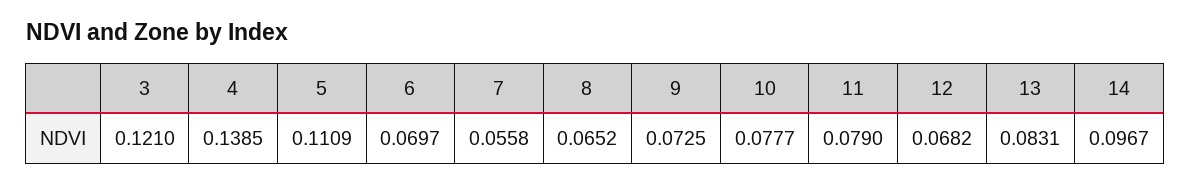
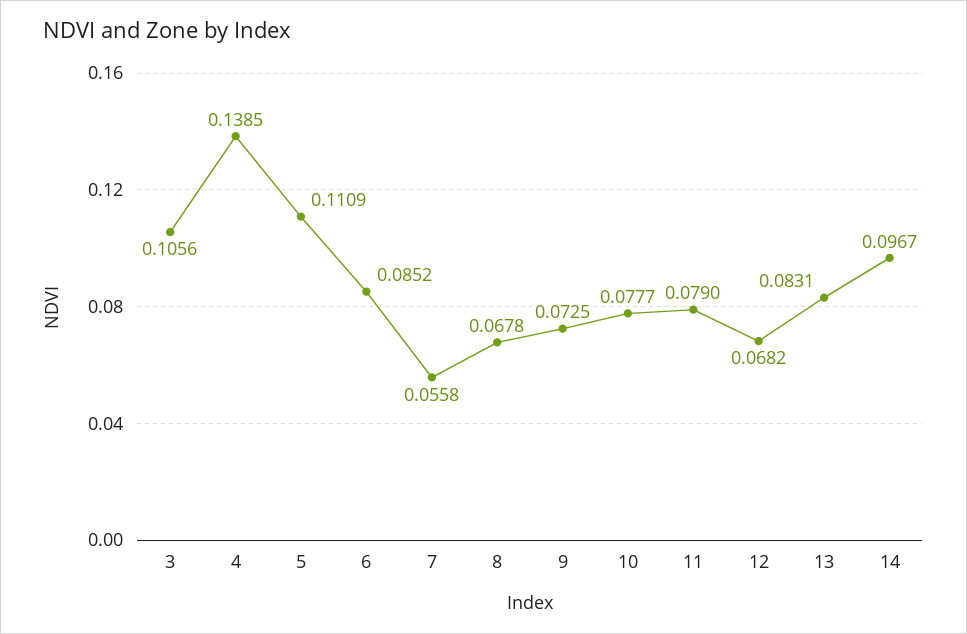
3: 0.121 -> 0.1056
6: 0.0697 -> 0.0852
8: 0.0652 -> 0.0678

